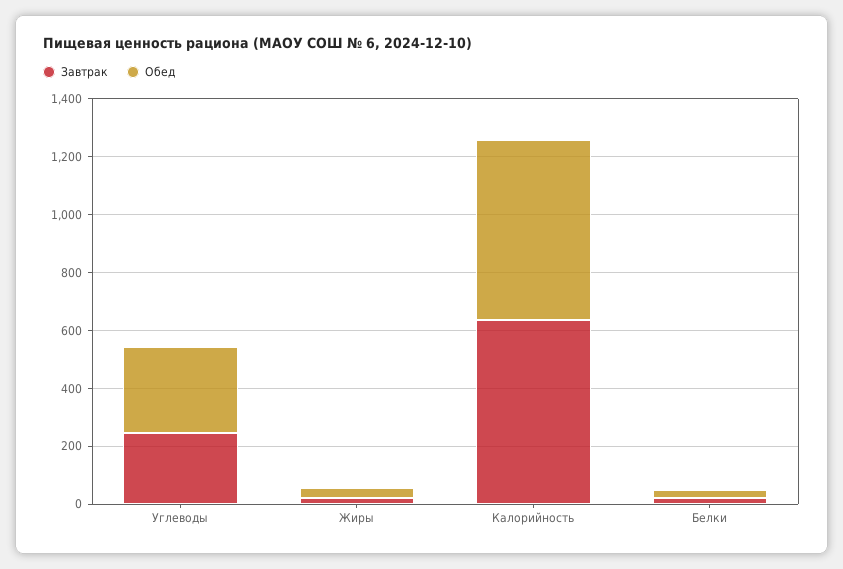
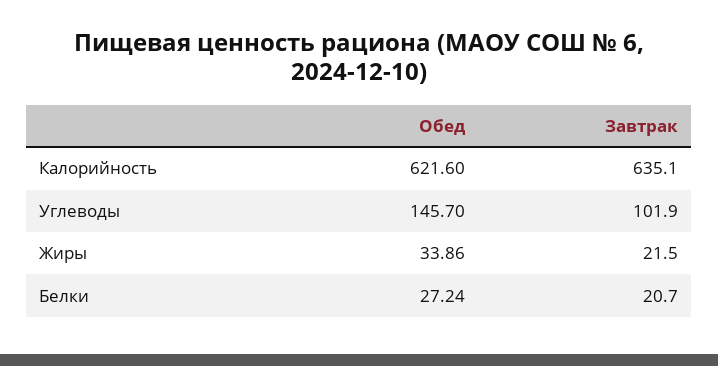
Завтрак, Углеводы: 250 -> 101.9
Обед, Углеводы: 300 -> 145.7

